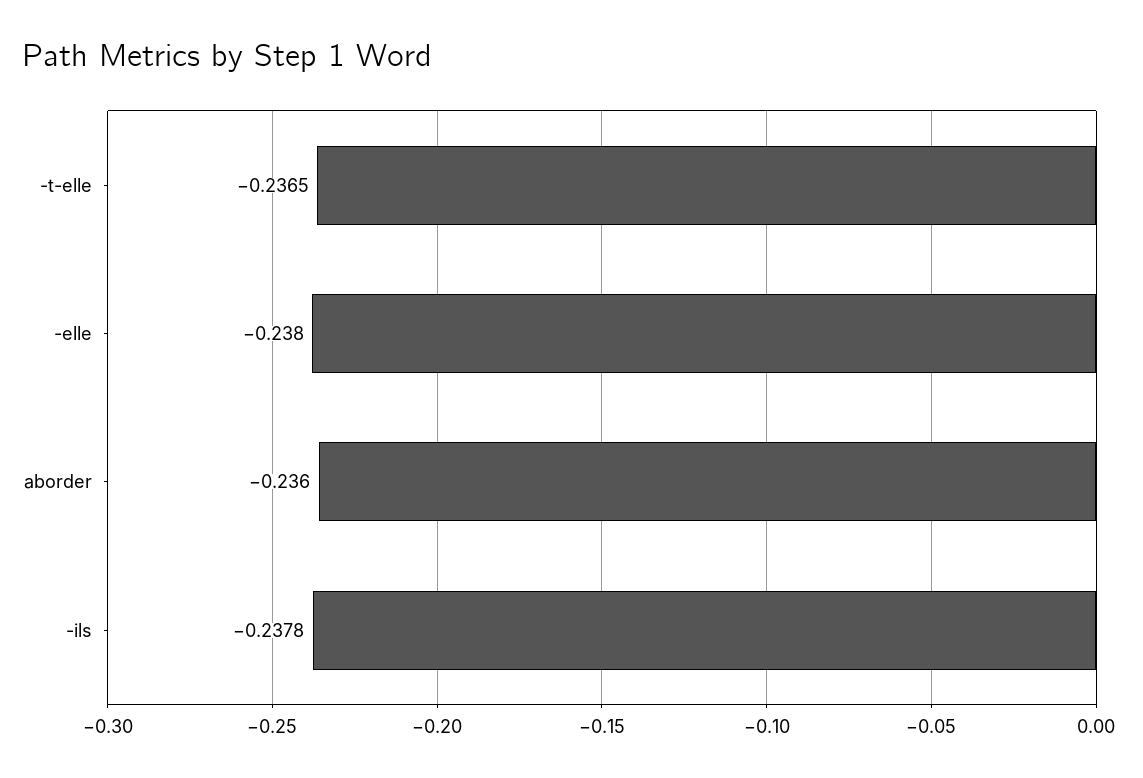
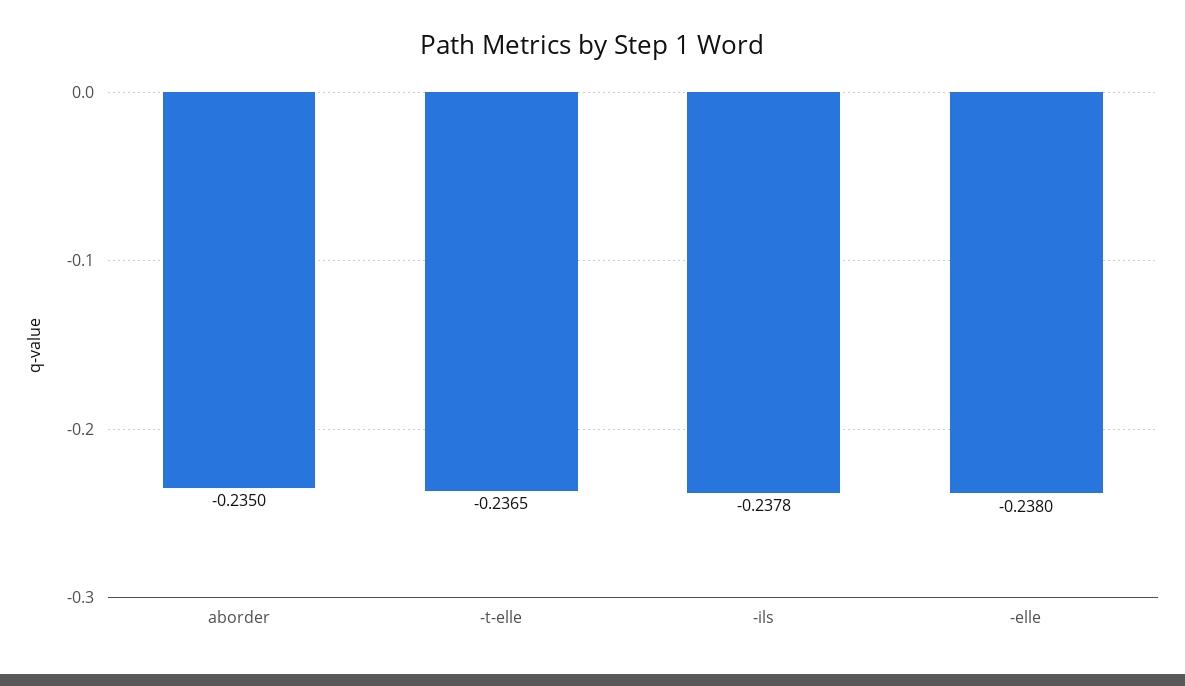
aborder: -0.236 -> -0.235

